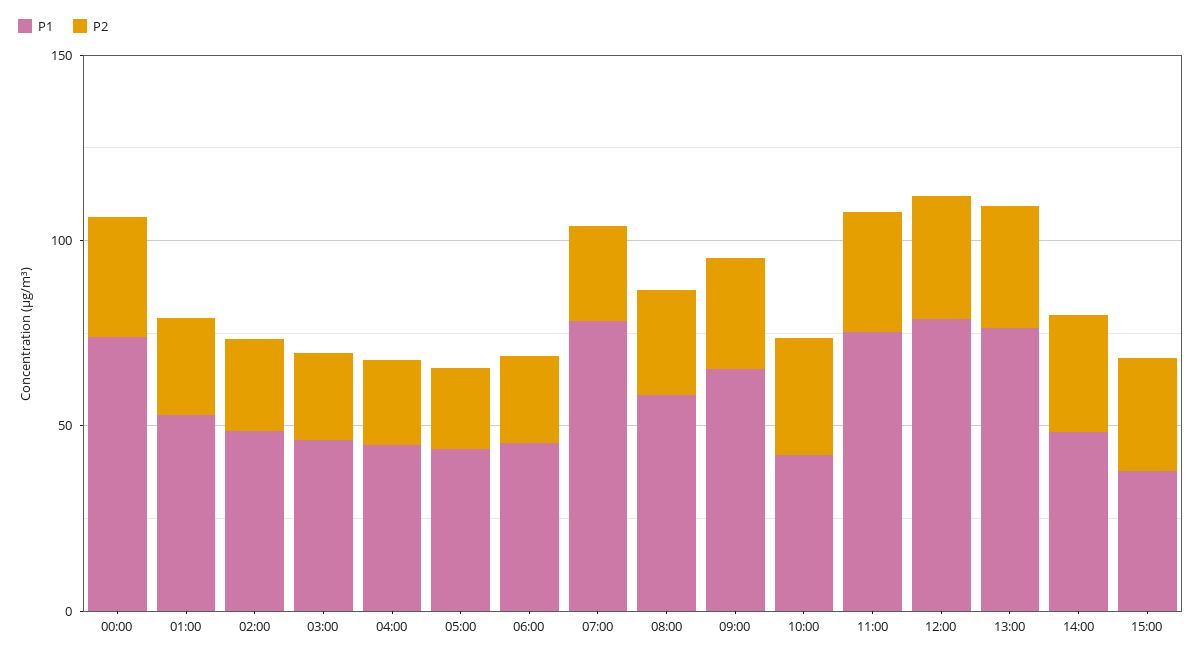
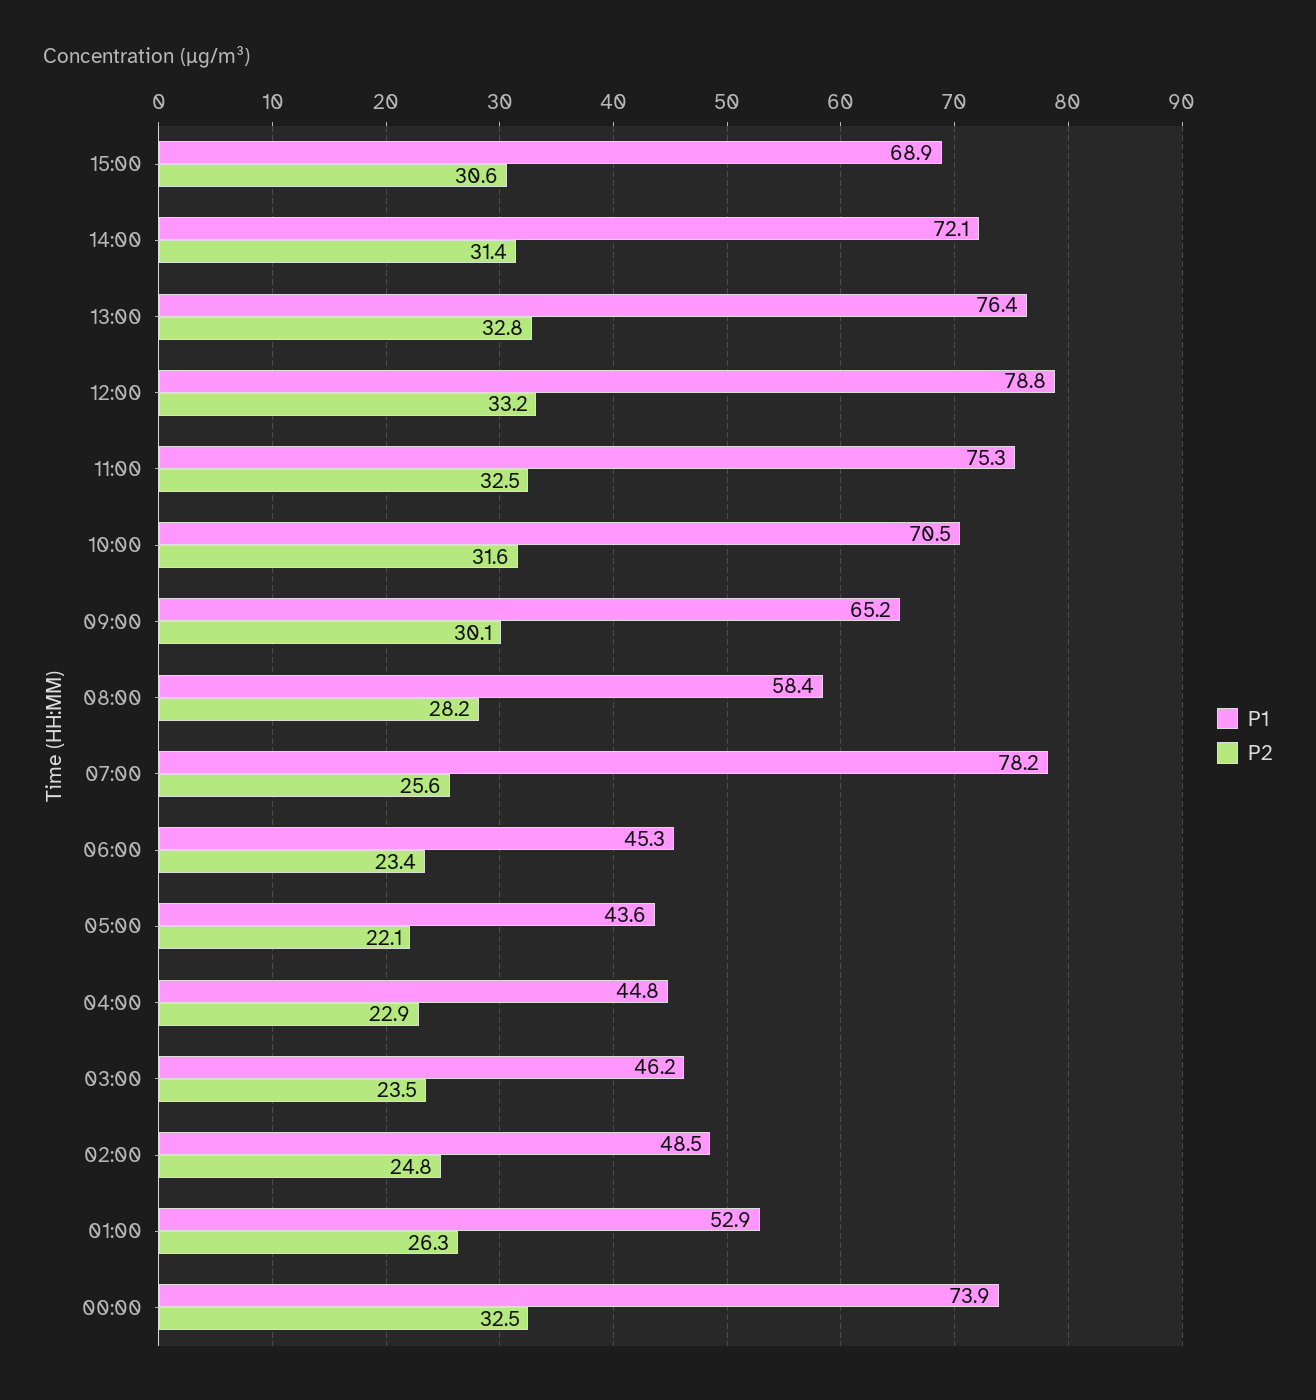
P1, 10:00: 40 -> 70.5
P1, 14:00: 50 -> 72.1
P1, 15:00: 40 -> 68.9

